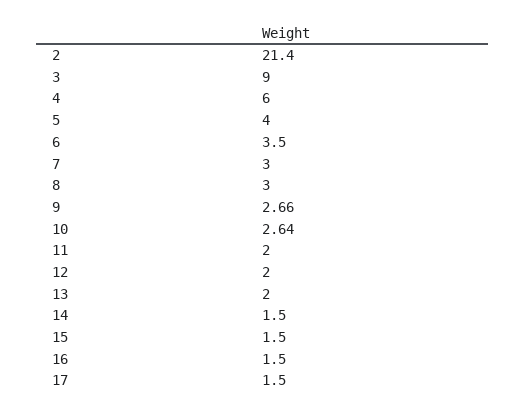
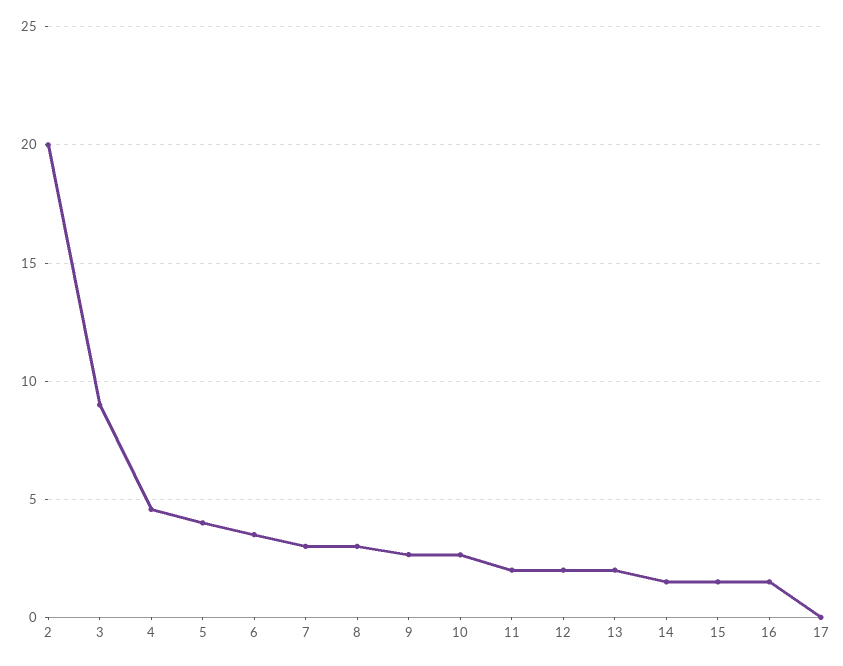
2: 21.4 -> 20
4: 6 -> 4.5
17: 1.5 -> 0

